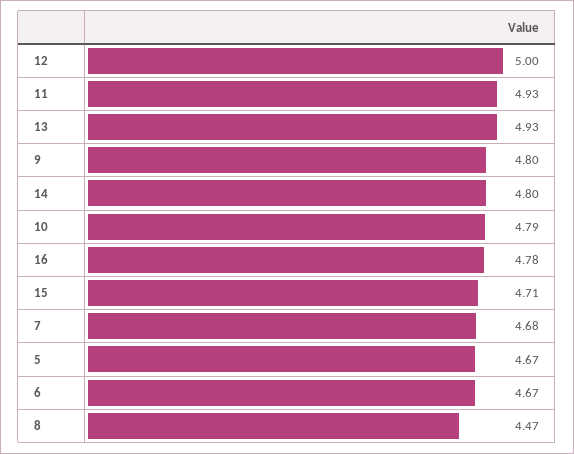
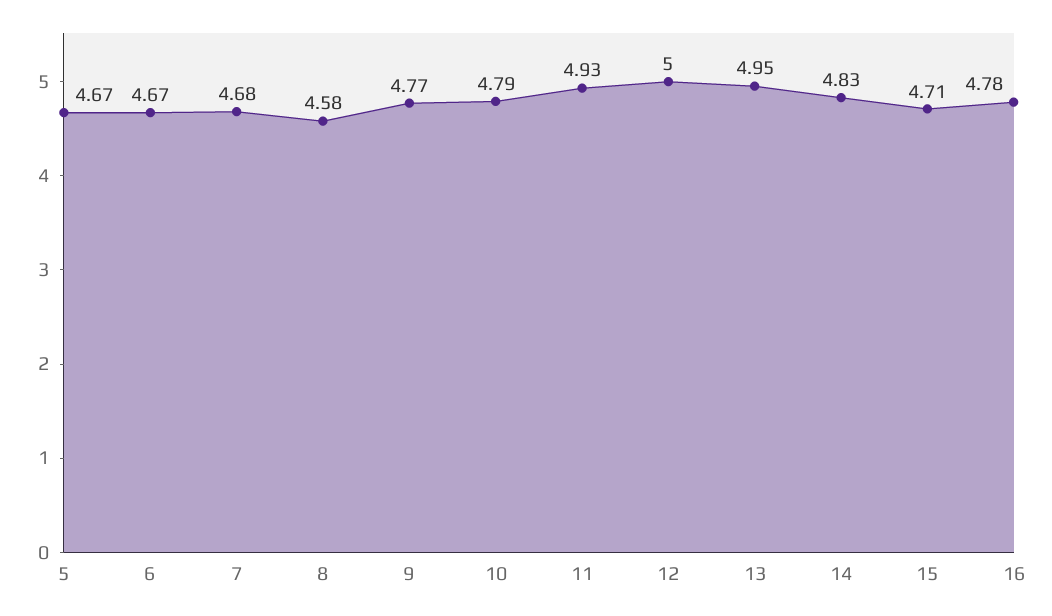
13: 4.93 -> 4.95
9: 4.8 -> 4.77
14: 4.8 -> 4.83
8: 4.47 -> 4.58

